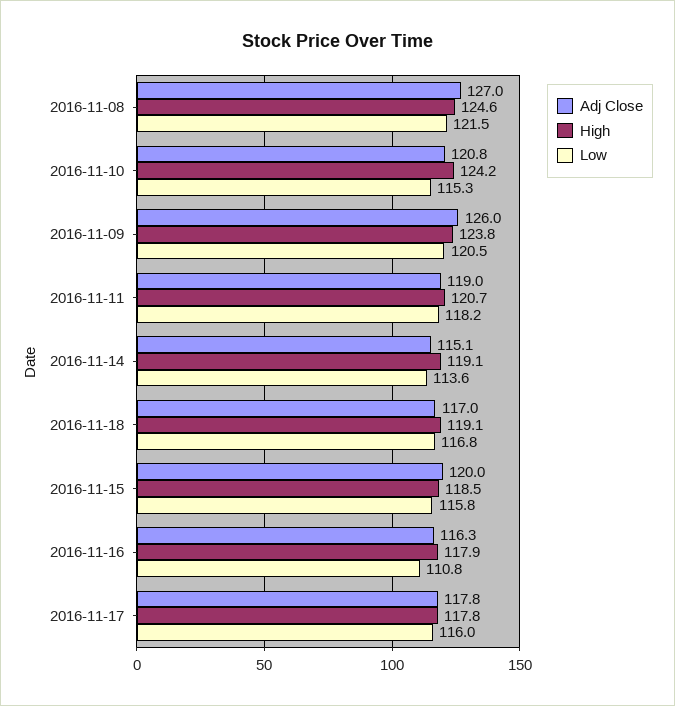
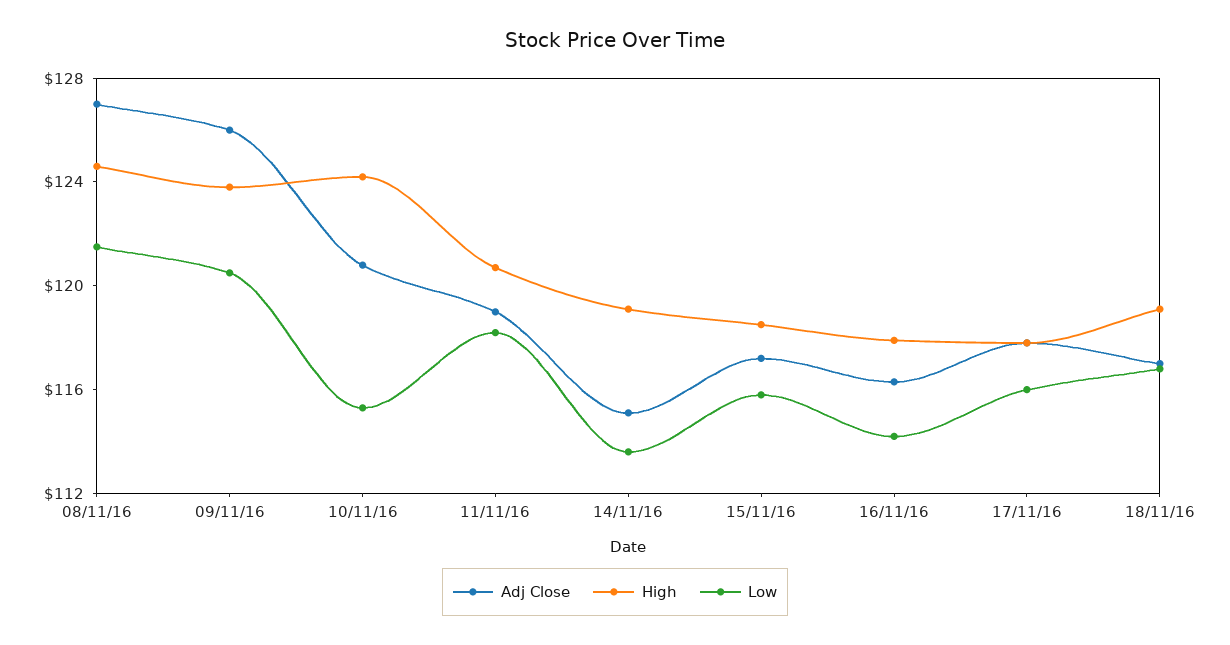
Adj Close, 2016-11-15: 120 -> 117
Low, 2016-11-16: 110.8 -> 114

